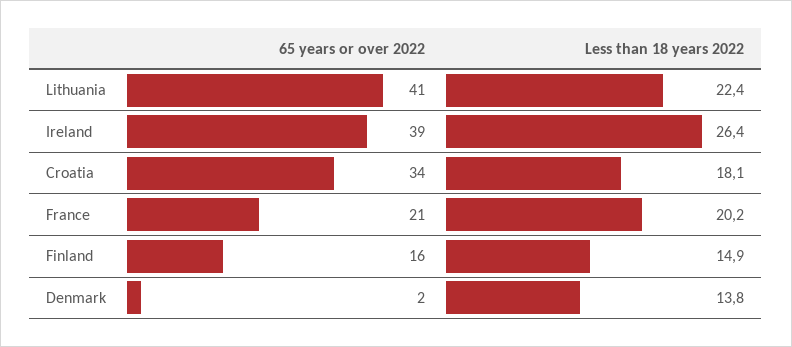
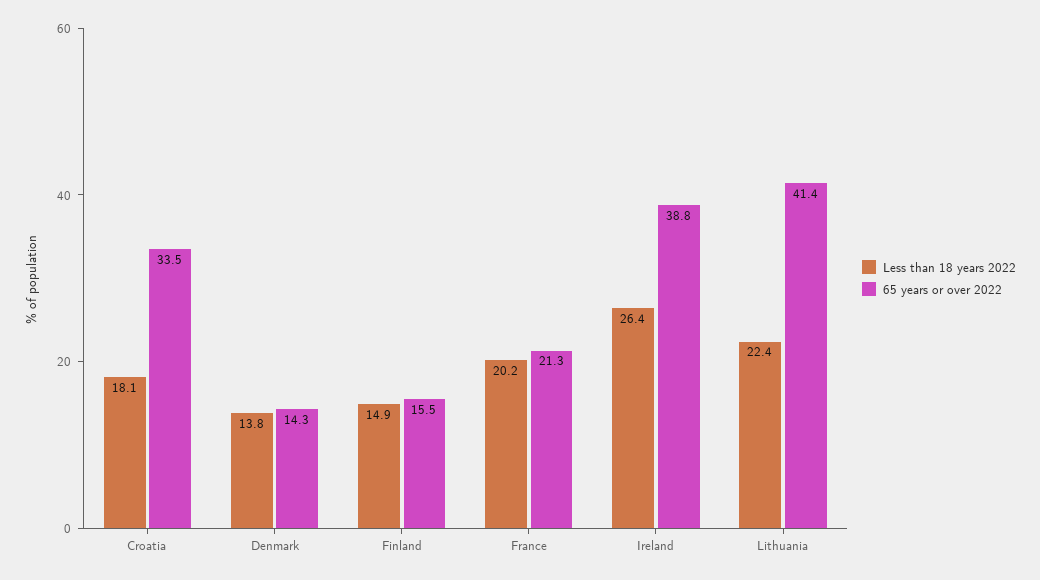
65 years or over 2022, Denmark: 2 -> 14.3

